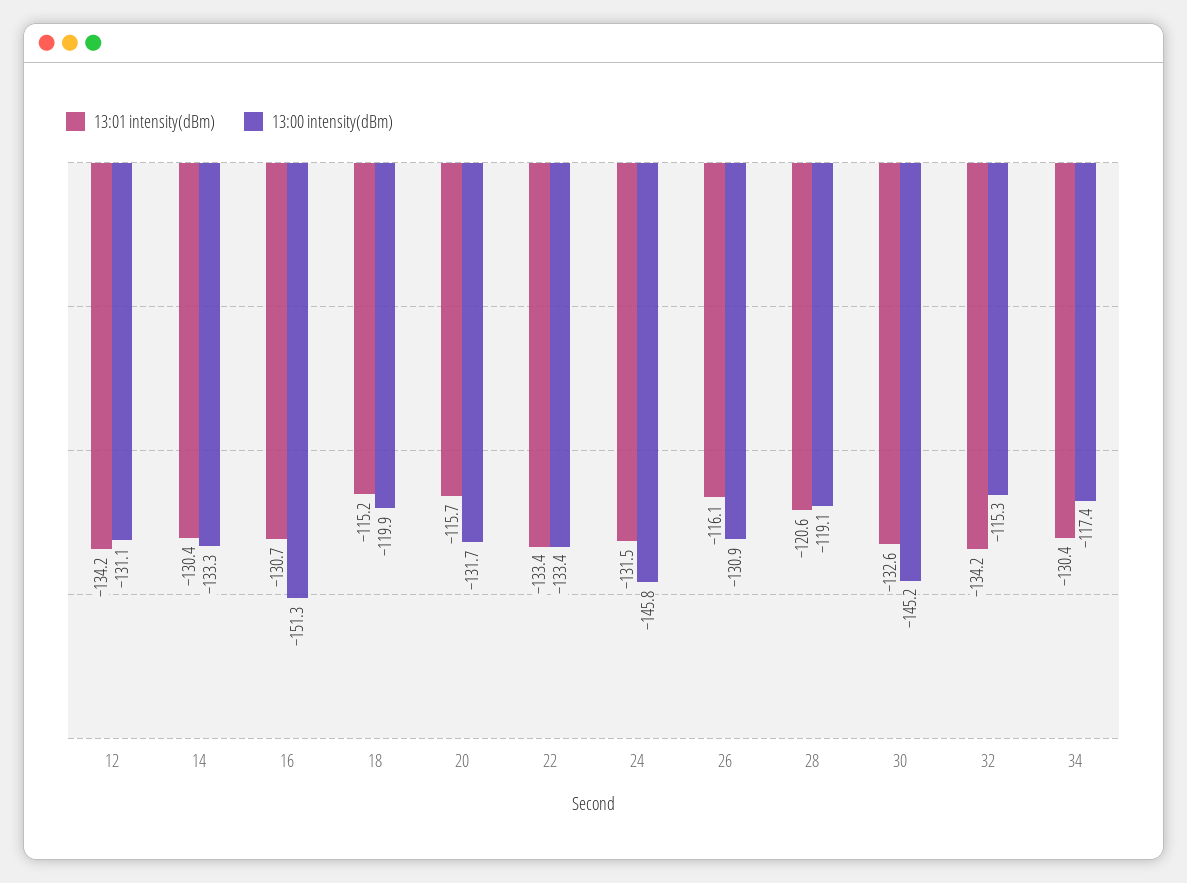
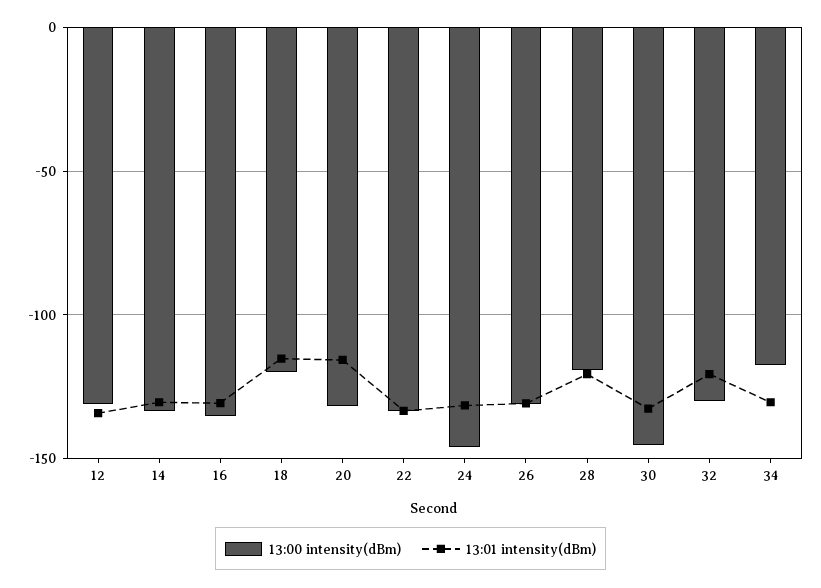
13:00 intensity(dBm), 16: -151.3 -> -135
13:01 intensity(dBm), 26: -116.1 -> -130
13:01 intensity(dBm), 32: -134.2 -> -120
13:00 intensity(dBm), 32: -115.3 -> -130

